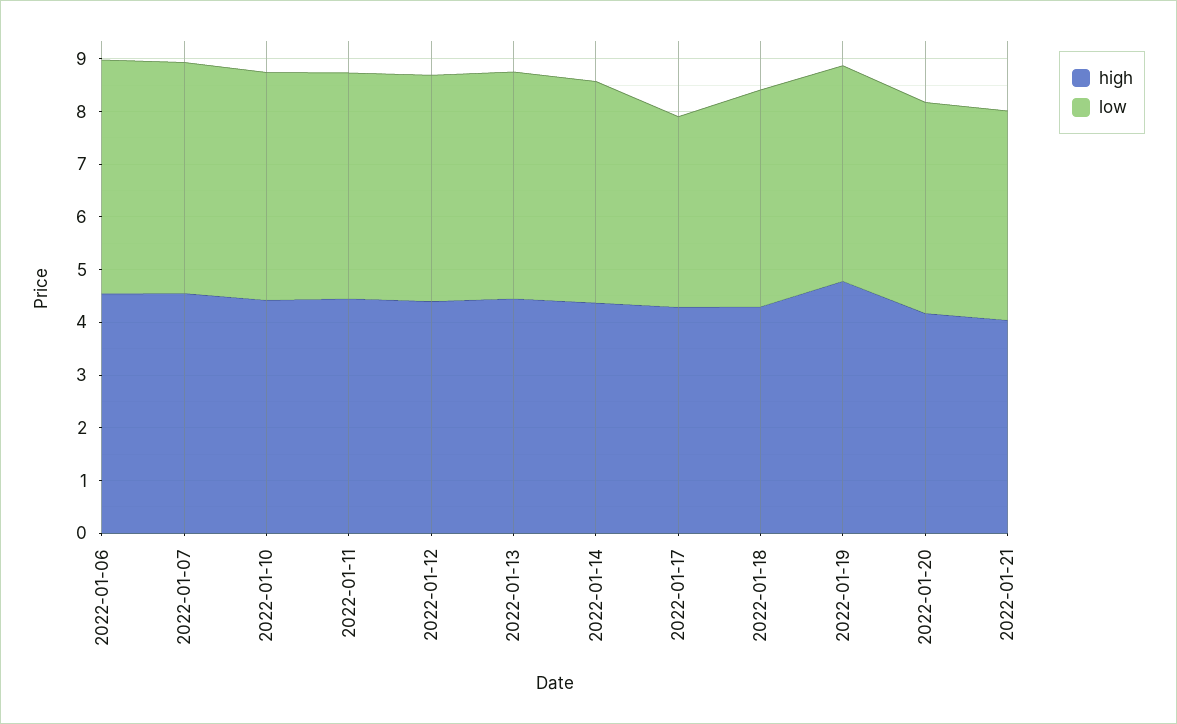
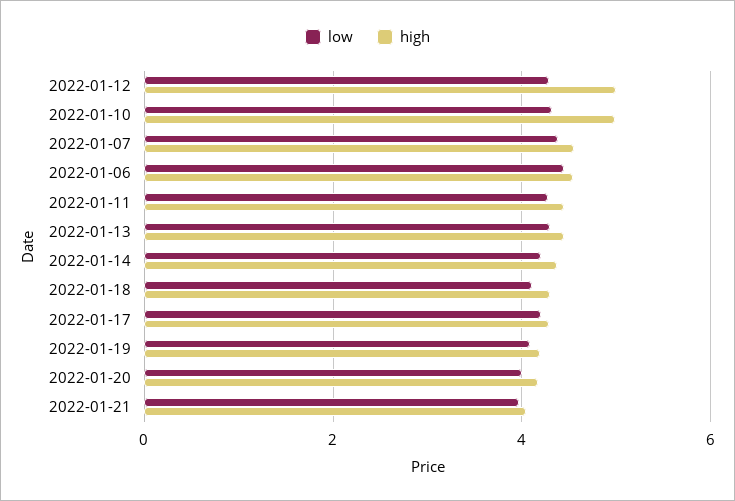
high, 2022-01-10: 4.4 -> 5
high, 2022-01-12: 4.4 -> 5
low, 2022-01-17: 3.6 -> 4.2
high, 2022-01-19: 4.8 -> 4.2

